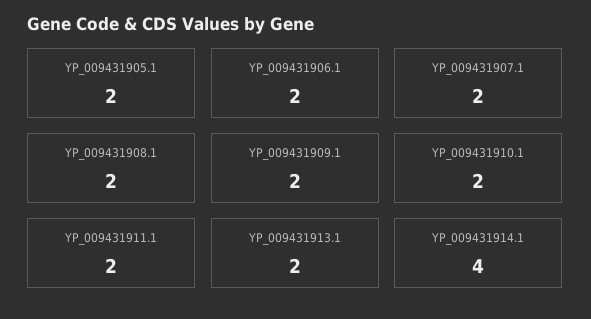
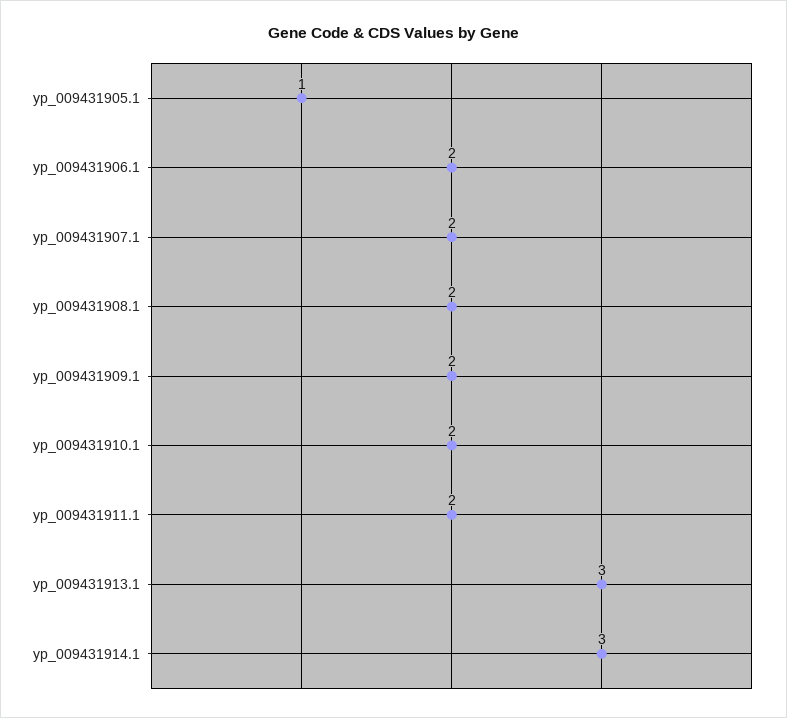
YP_009431905.1: 2 -> 1
YP_009431913.1: 2 -> 3
YP_009431914.1: 4 -> 3

